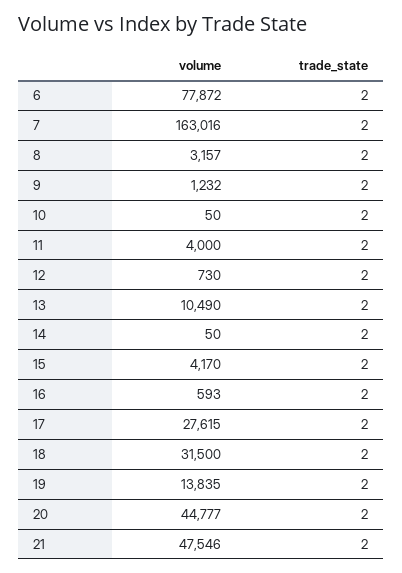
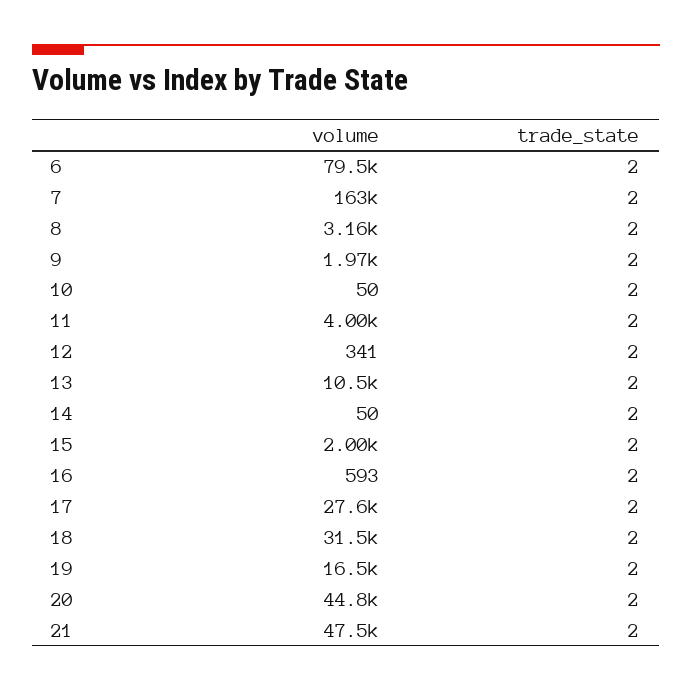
volume, 6: 77872 -> 79500
volume, 9: 1232 -> 1970
volume, 12: 730 -> 341
volume, 15: 4170 -> 2000
volume, 19: 13835 -> 16500

